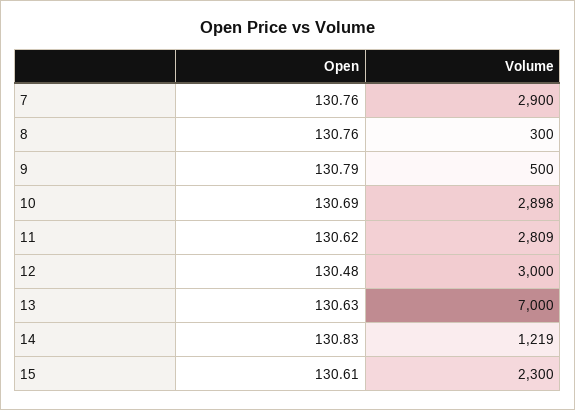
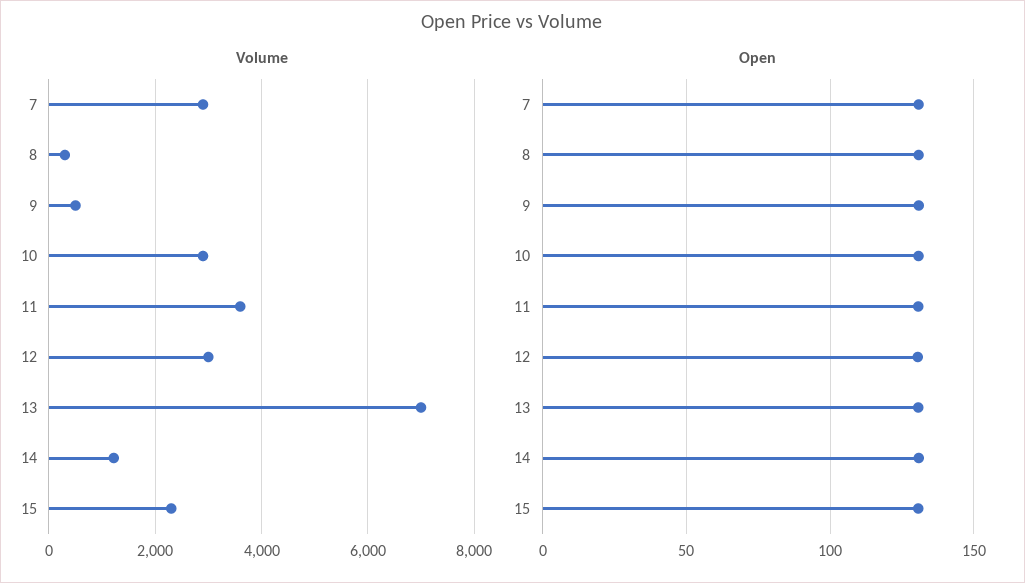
Volume, 11: 2809 -> 3600

